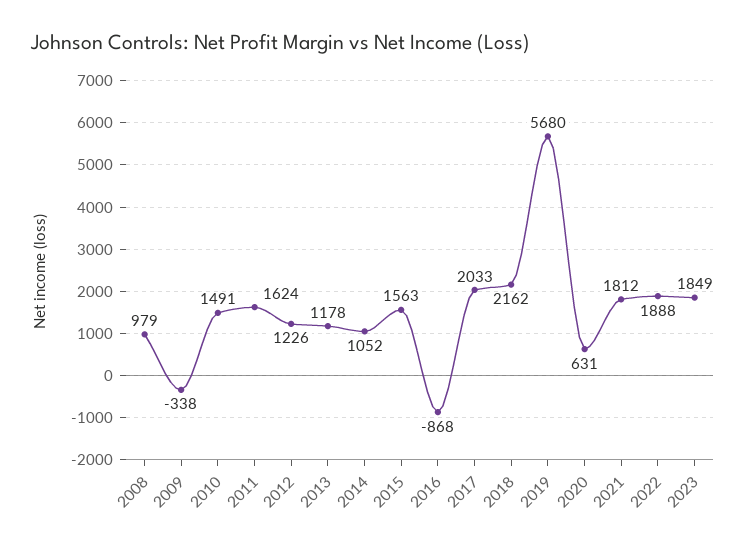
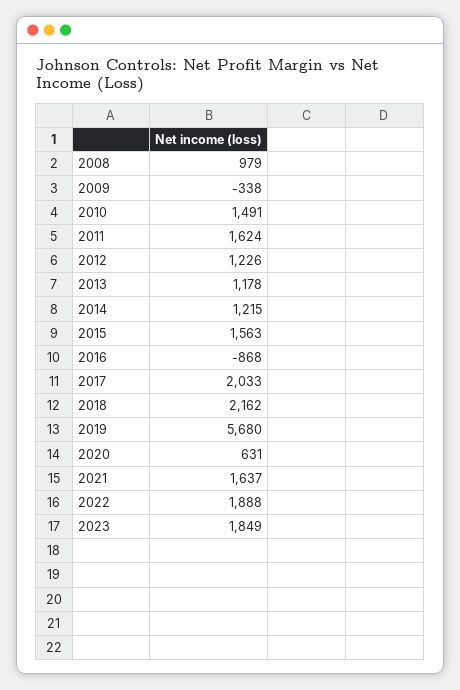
2014: 1052 -> 1215
2021: 1812 -> 1637

